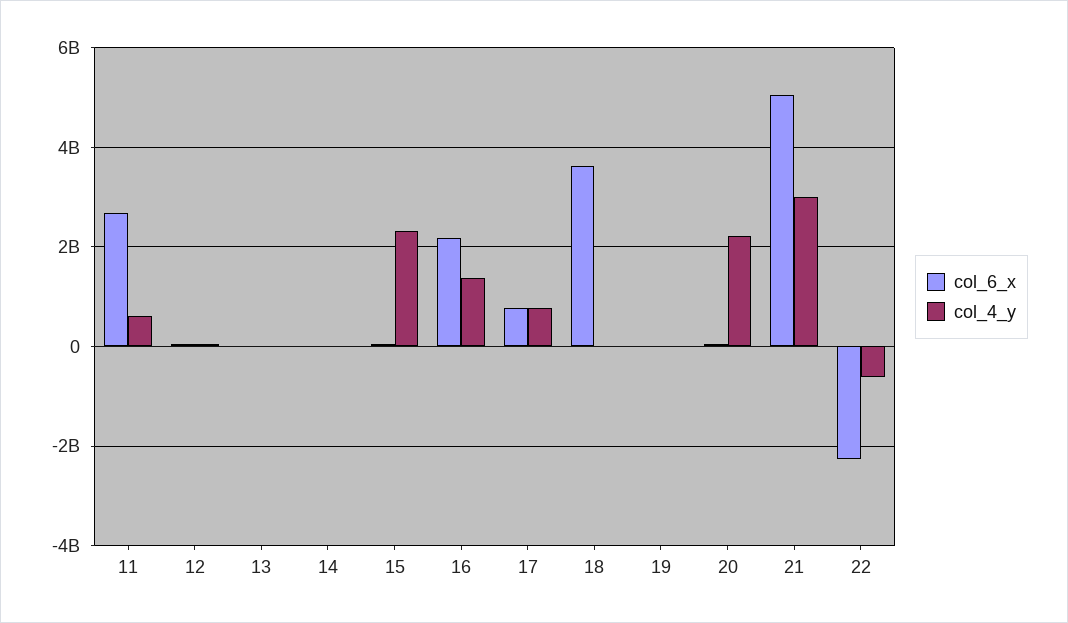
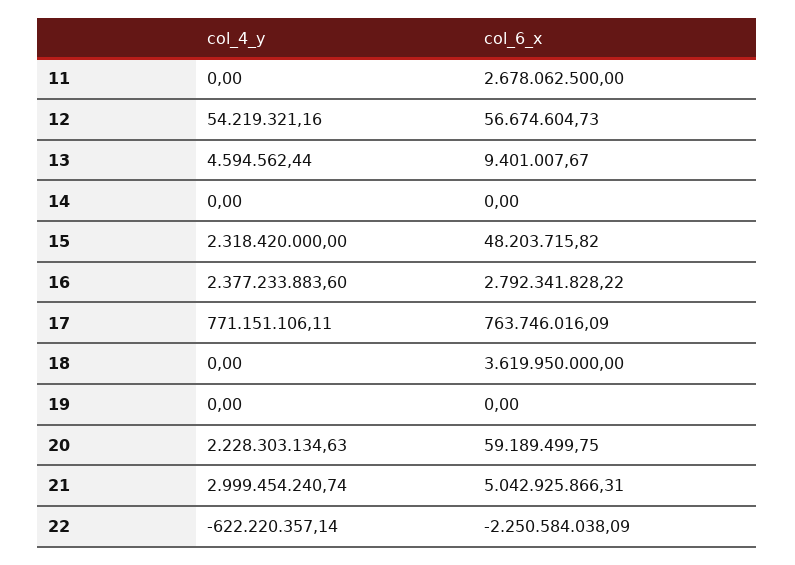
col_4_y, 11: 600000000 -> 0
col_6_x, 16: 2200000000 -> 2792341828.22
col_4_y, 16: 1400000000 -> 2377233883.6

